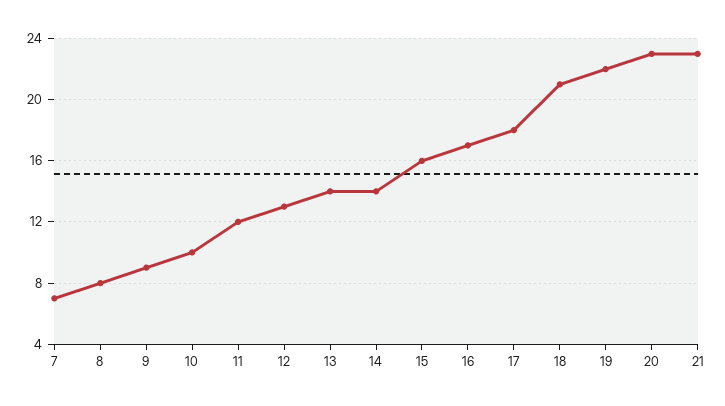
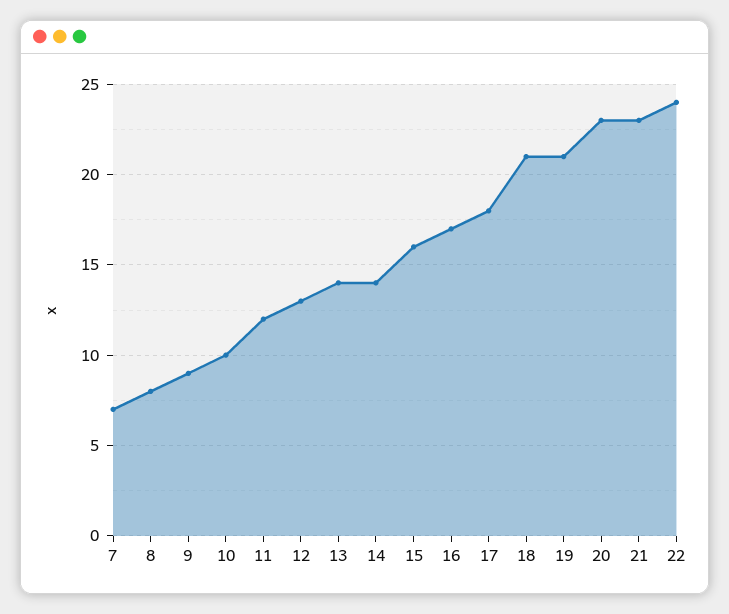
19: 22 -> 21
22: none -> 24

